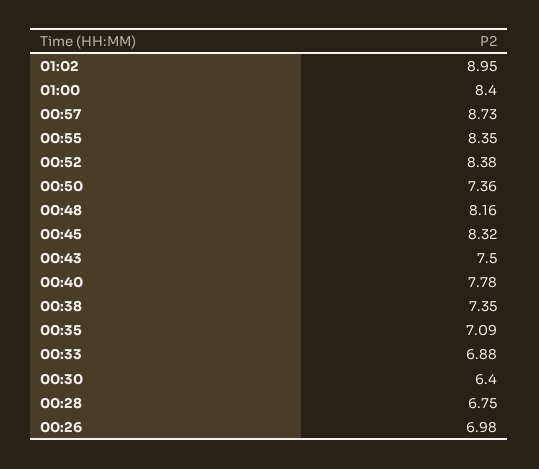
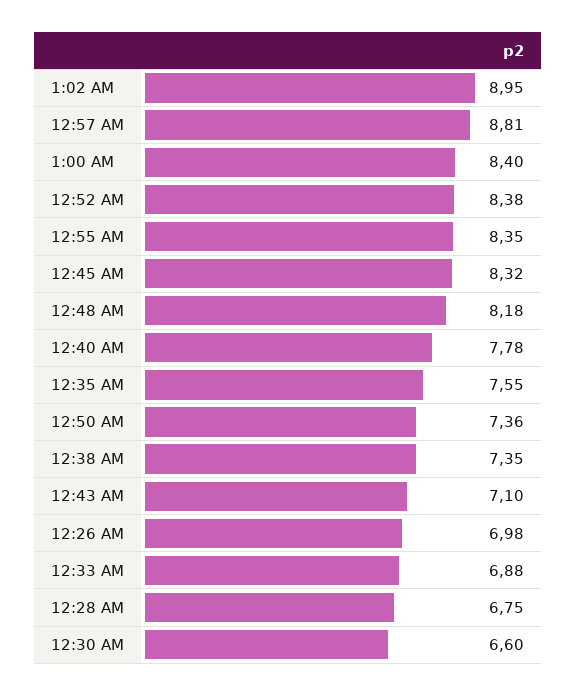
00:57: 8.73 -> 8.81
00:48: 8.16 -> 8.18
00:43: 7.5 -> 7.1
00:35: 7.09 -> 7.55
00:30: 6.4 -> 6.6

